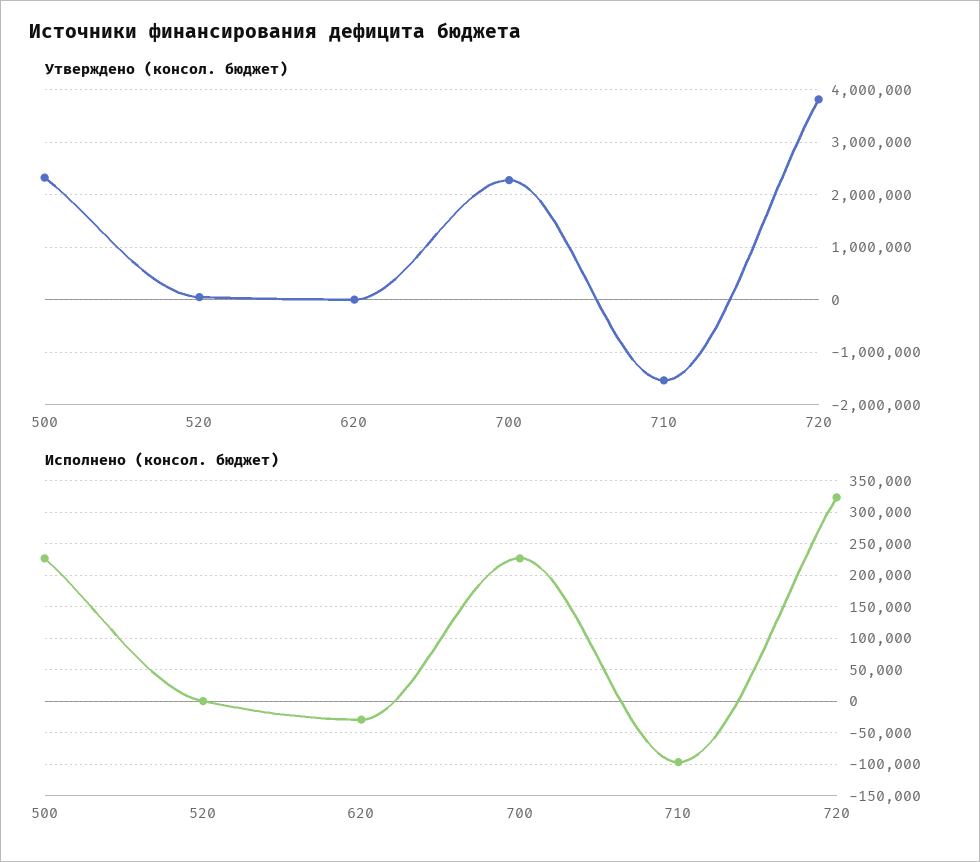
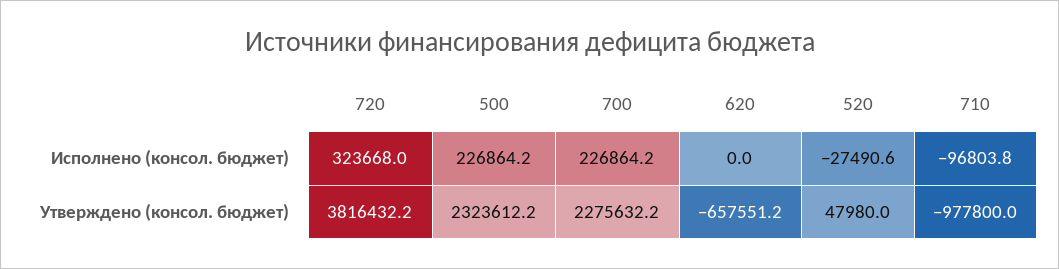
Утверждено (консол. бюджет), 620: 0 -> -657551.2
Утверждено (консол. бюджет), 710: -1600000 -> -977800
Исполнено (консол. бюджет), 520: 0 -> -27490.6
Исполнено (консол. бюджет), 620: -30000 -> 0

